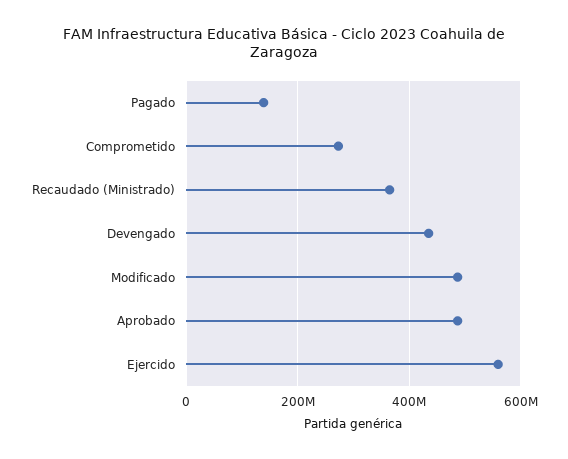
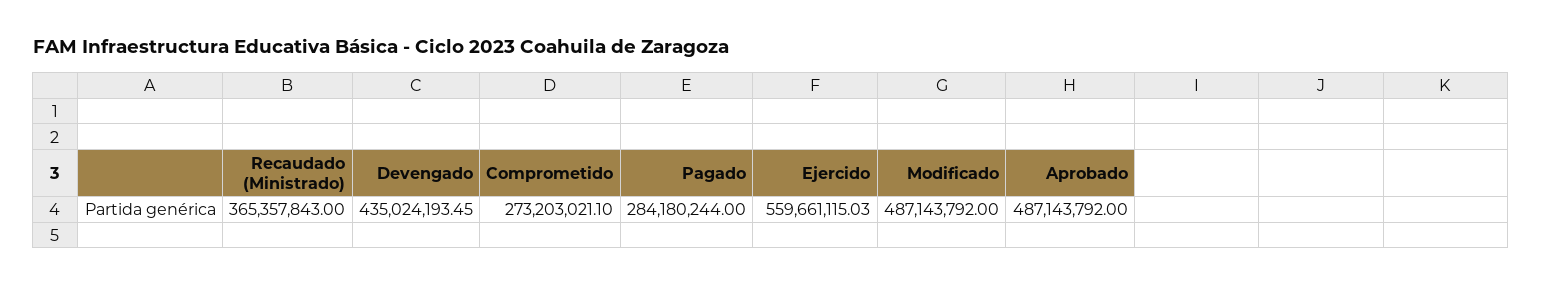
Pagado: 140000000 -> 284180244

